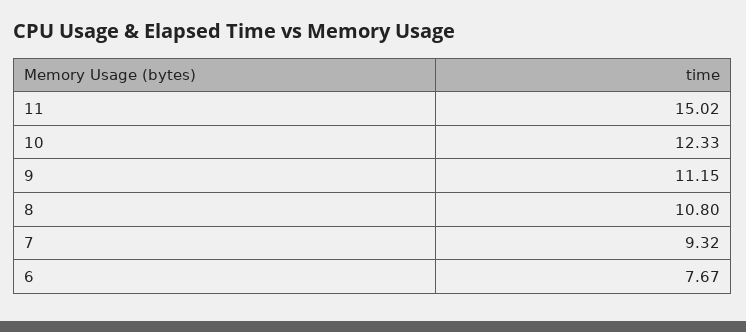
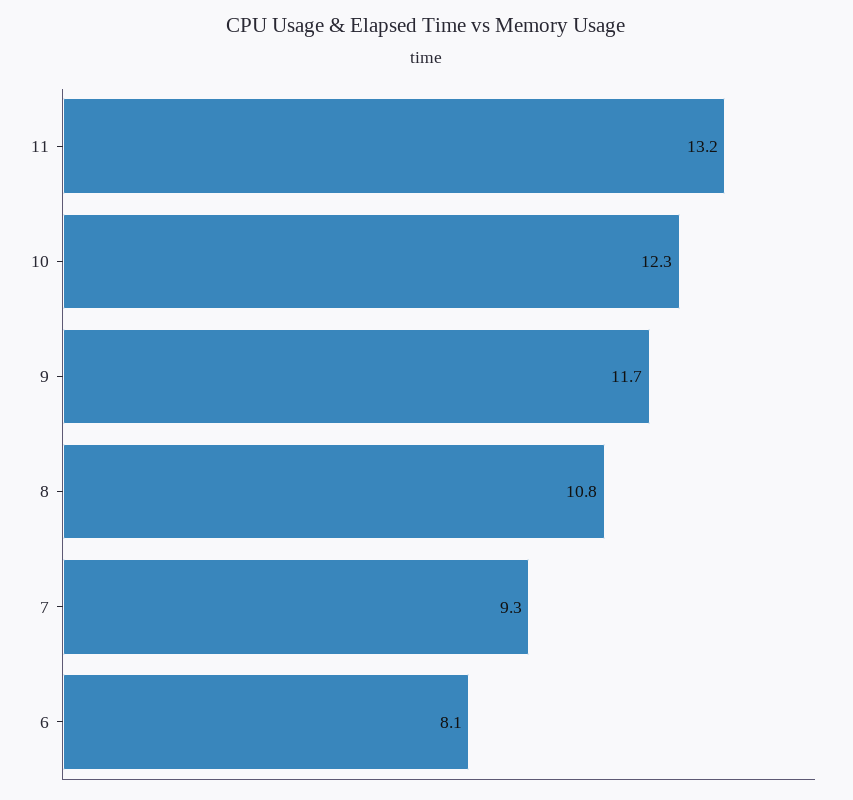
11: 15.02 -> 13.2
9: 11.15 -> 11.7
6: 7.67 -> 8.1

